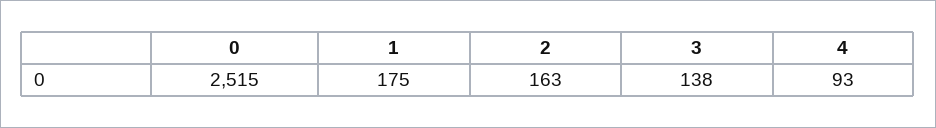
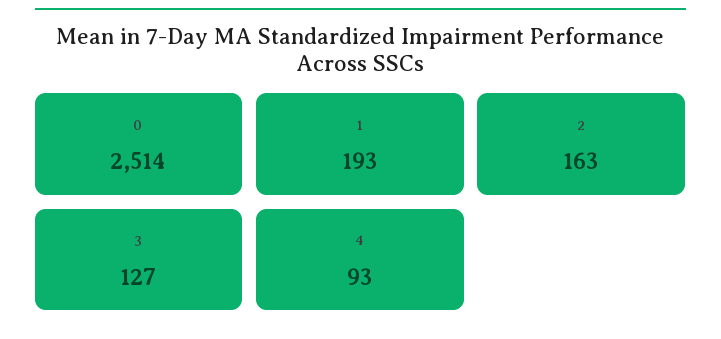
0: 2515 -> 2514
1: 175 -> 193
3: 138 -> 127

